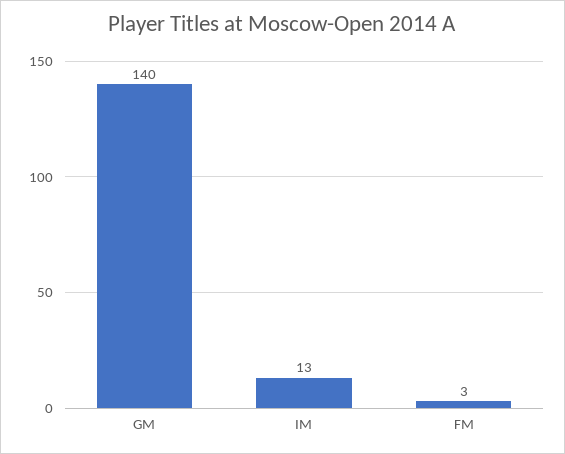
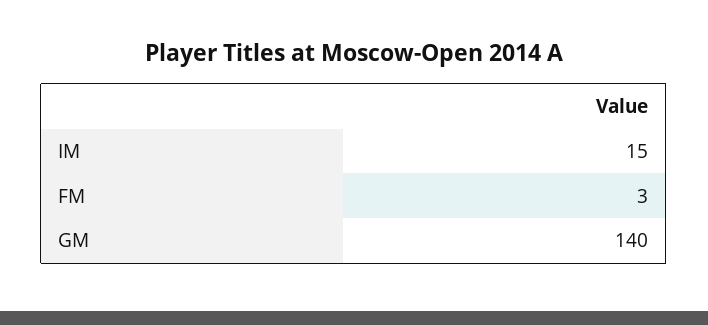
IM: 13 -> 15

